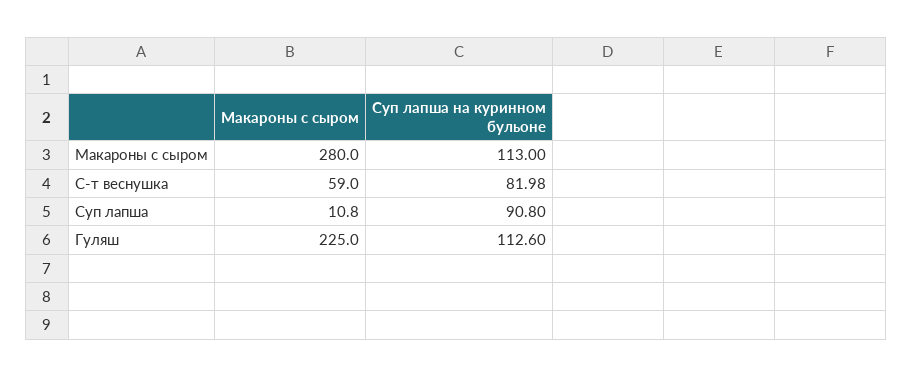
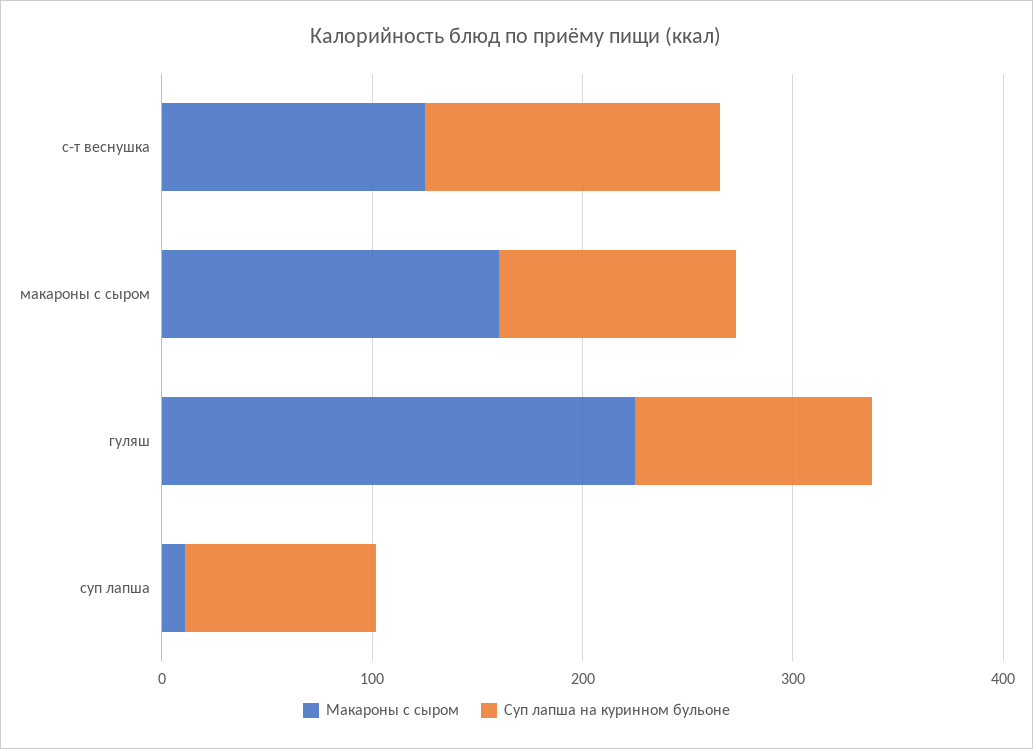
Макароны с сыром, Макароны с сыром: 280 -> 160
Макароны с сыром, С-т веснушка: 59 -> 120
Суп лапша на куринном бульоне, С-т веснушка: 81.98 -> 140

